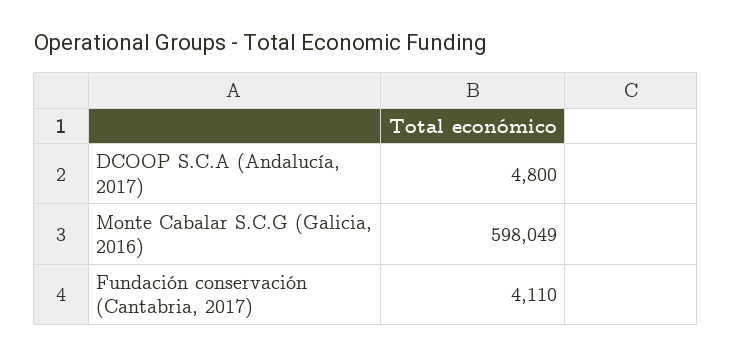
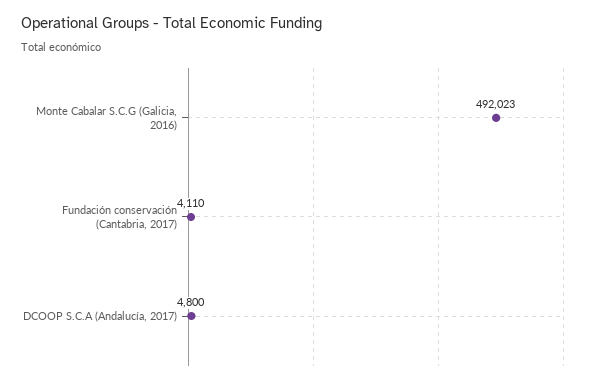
Monte Cabalar S.C.G (Galicia, 2016): 598049 -> 492023

